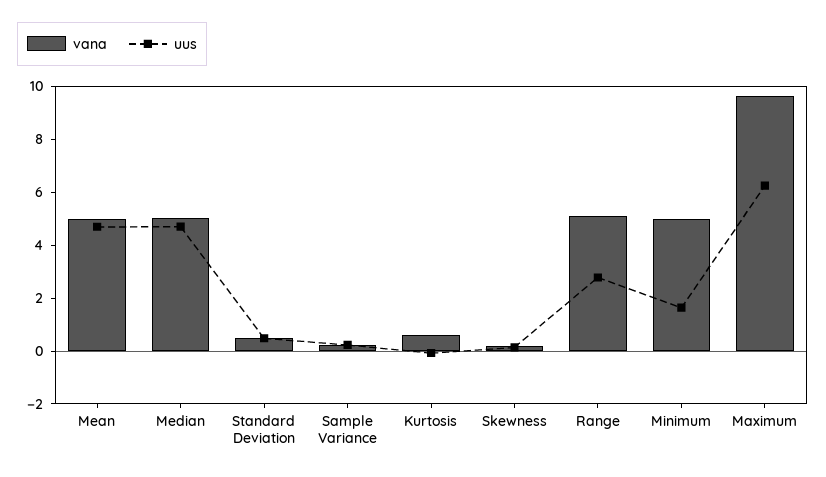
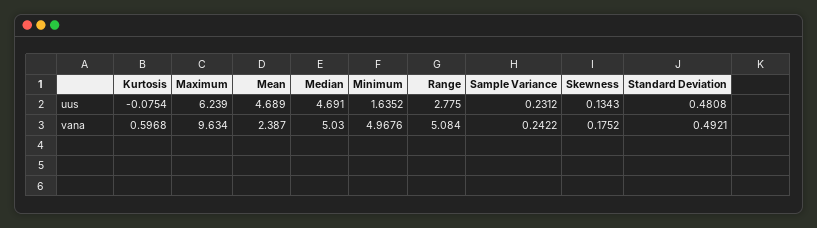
vana, Mean: 5 -> 2.387

